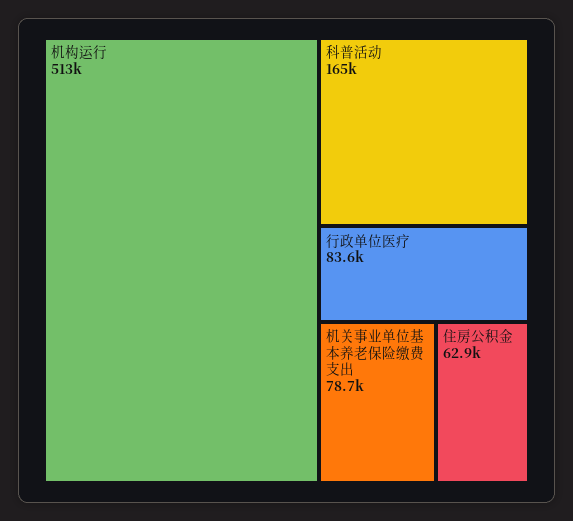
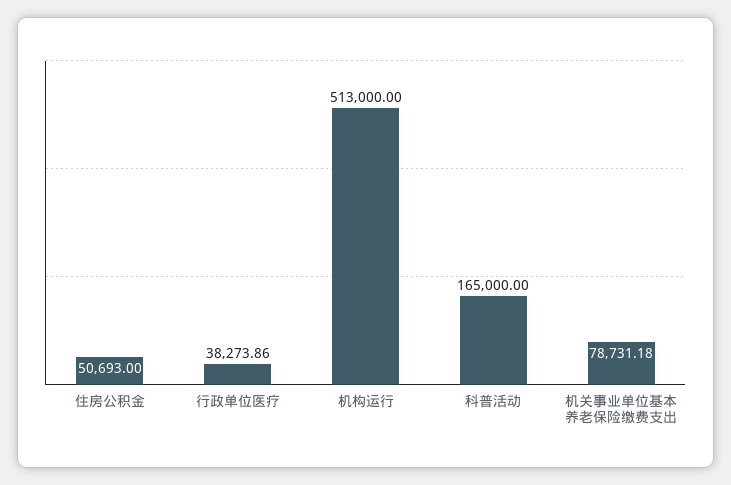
行政单位医疗: 83600 -> 38273.86
住房公积金: 62900 -> 50693

